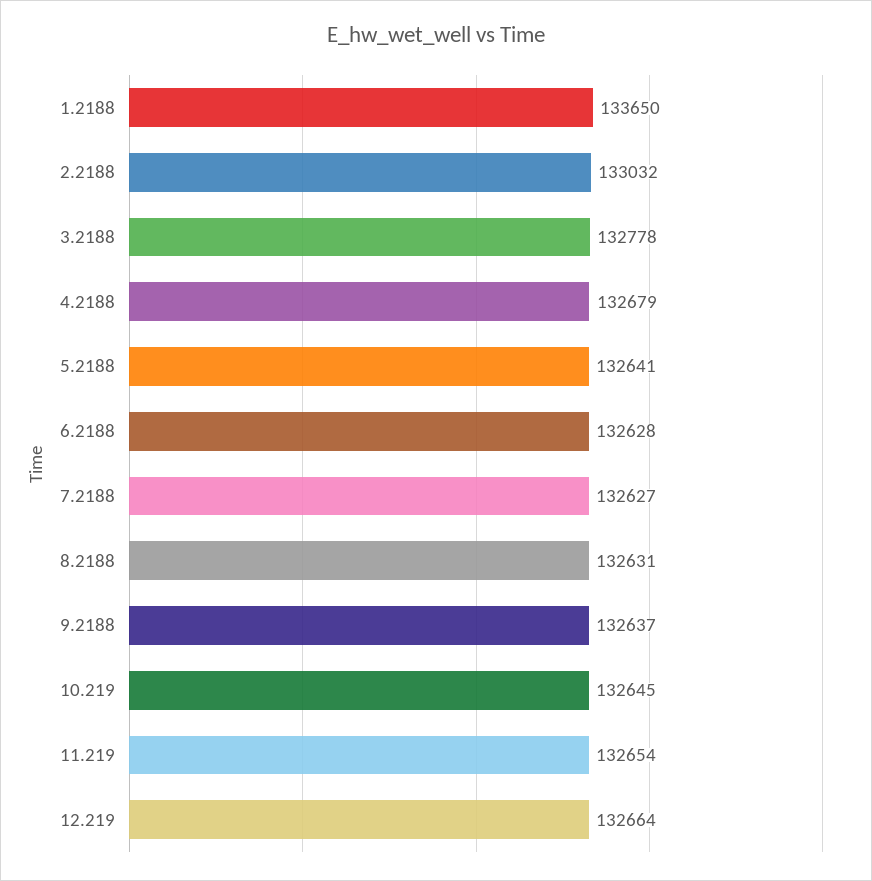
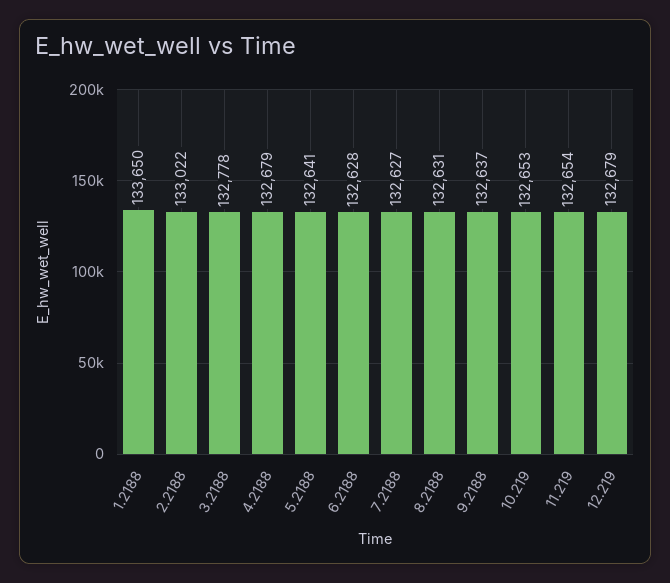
2.2188: 133032 -> 133022
10.219: 132645 -> 132653
12.219: 132664 -> 132679

